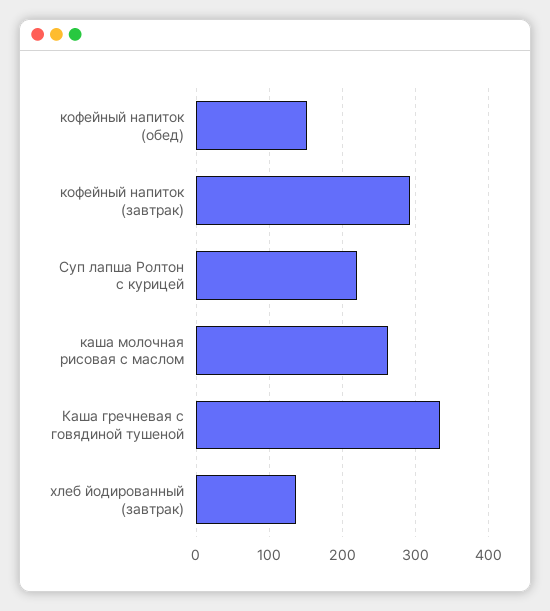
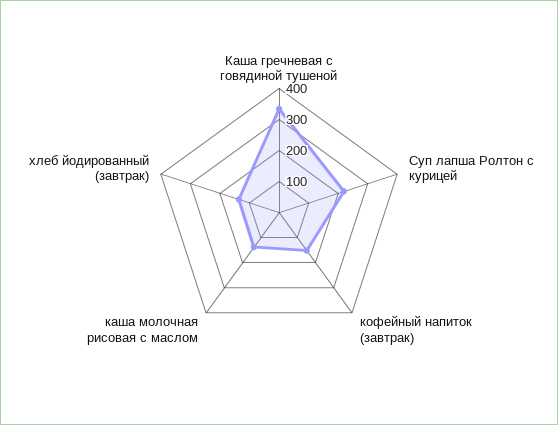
кофейный напиток (обед): 150 -> none
кофейный напиток (завтрак): 290 -> 150
каша молочная рисовая с маслом: 260 -> 150

